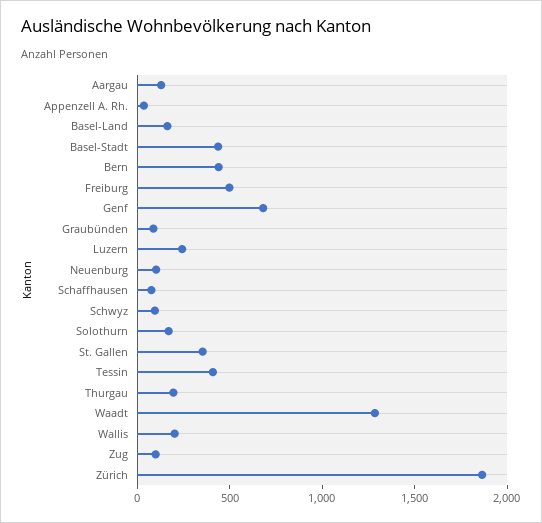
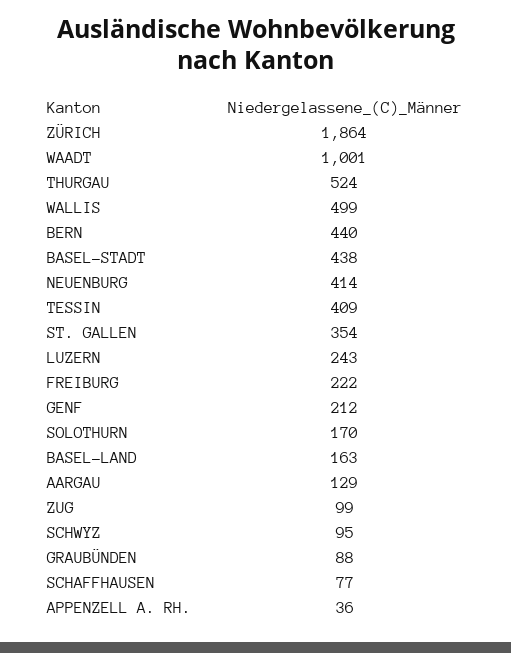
Freiburg: 500 -> 222
Genf: 700 -> 212
Neuenburg: 100 -> 414
Thurgau: 200 -> 524
Waadt: 1300 -> 1001
Wallis: 200 -> 499

